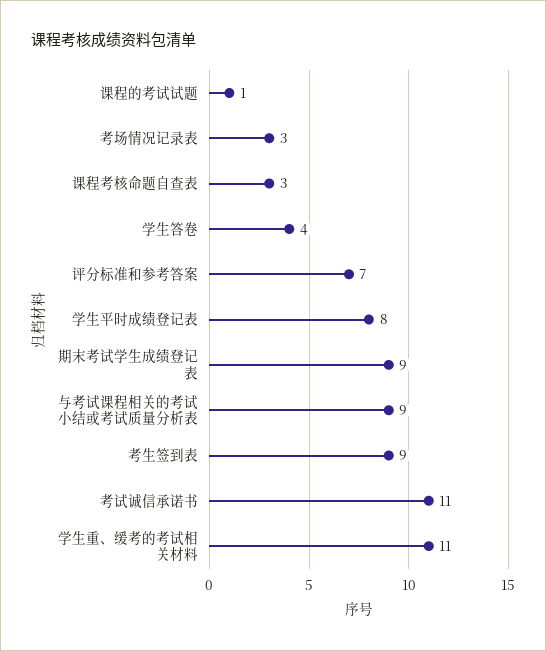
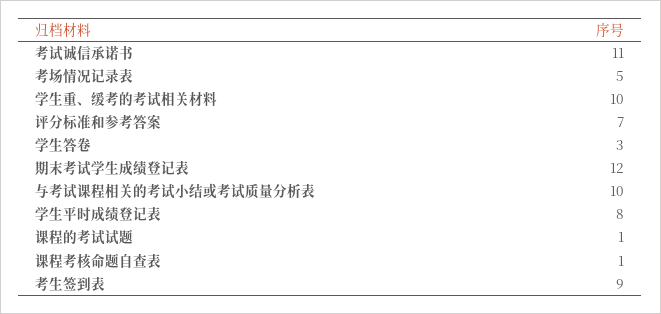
考场情况记录表: 3 -> 5
课程考核命题自查表: 3 -> 1
学生答卷: 4 -> 3
期末考试学生成绩登记表: 9 -> 12
与考试课程相关的考试小结或考试质量分析表: 9 -> 10
学生重、缓考的考试相关材料: 11 -> 10

